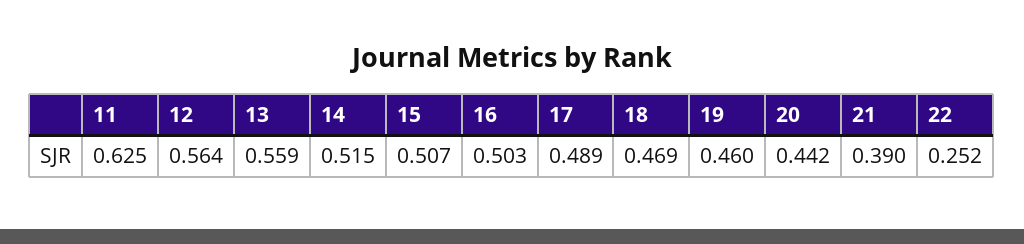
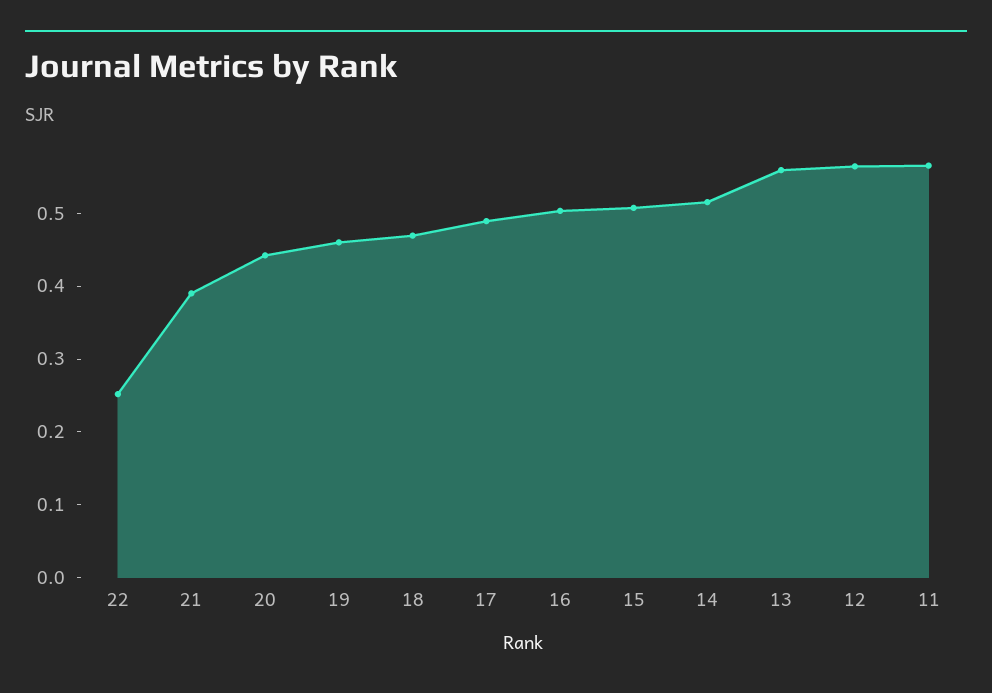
11: 0.625 -> 0.56

